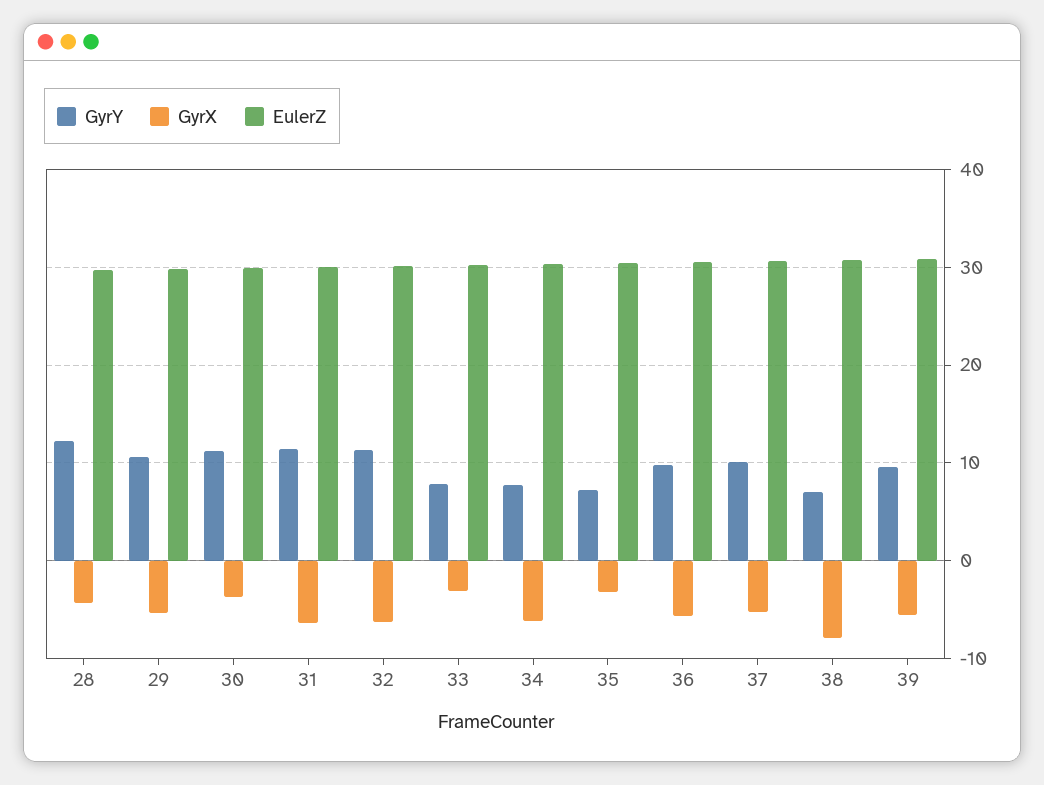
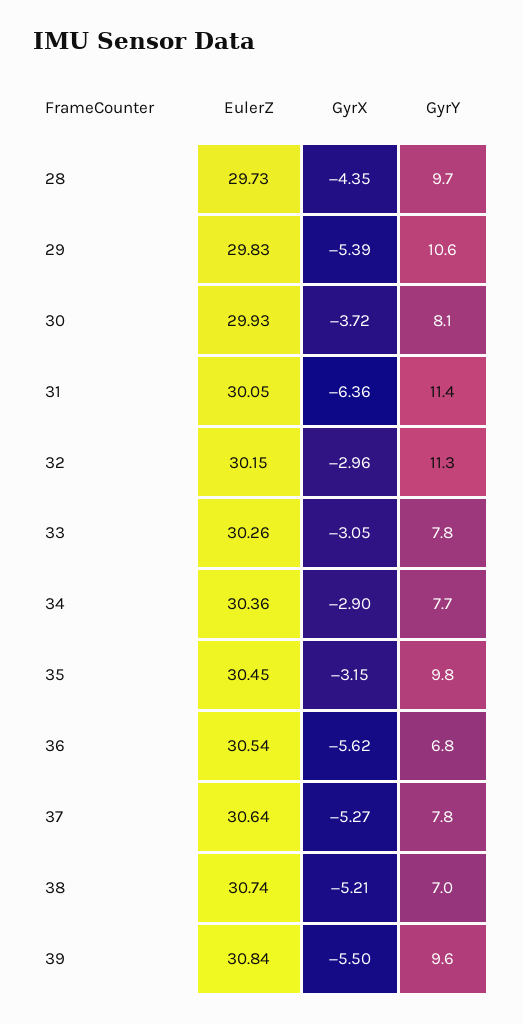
GyrY, 28: 12 -> 9.7
GyrY, 30: 11 -> 8.1
GyrX, 32: -6 -> -2.96
GyrX, 34: -6 -> -2.9
GyrY, 35: 7 -> 9.8
GyrY, 36: 10 -> 6.8
GyrY, 37: 10 -> 7.8
GyrX, 38: -8 -> -5.21

